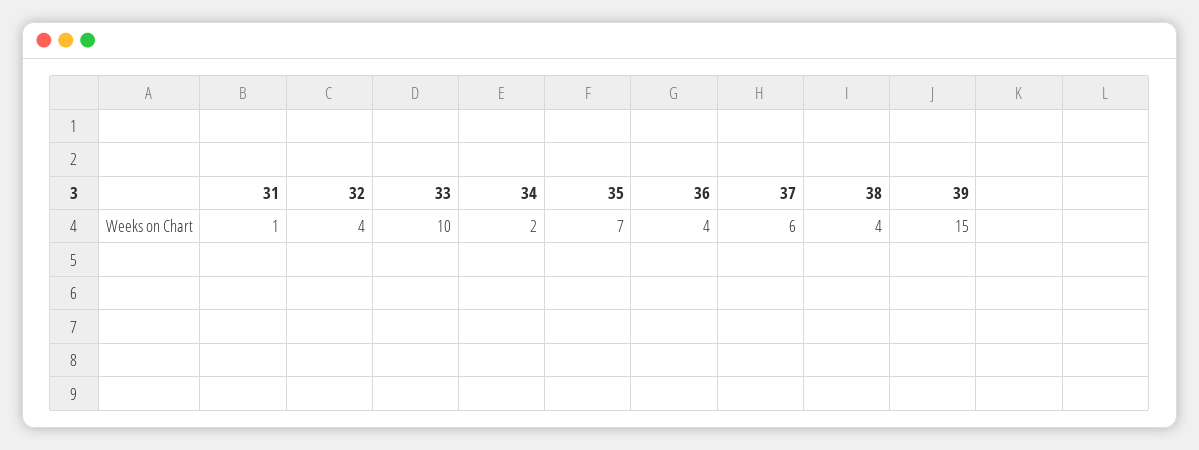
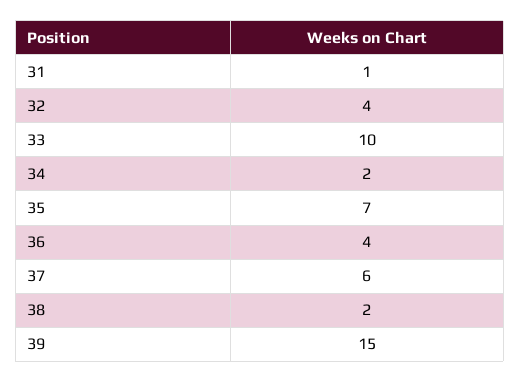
38: 4 -> 2

